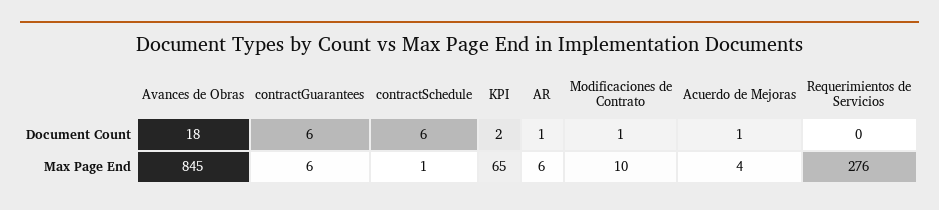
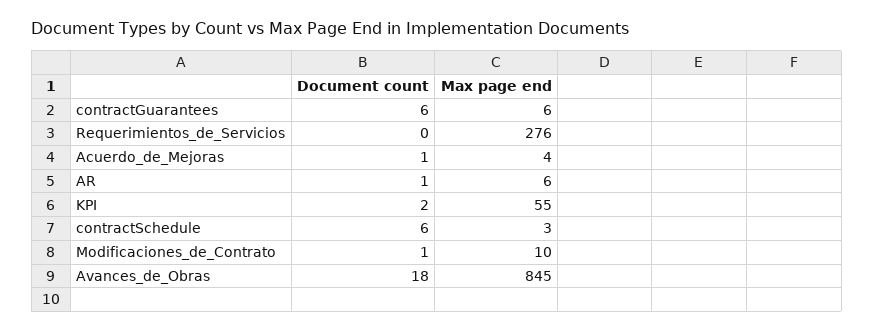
contractSchedule, Max Page End: 1 -> 3
KPI, Max Page End: 65 -> 55

